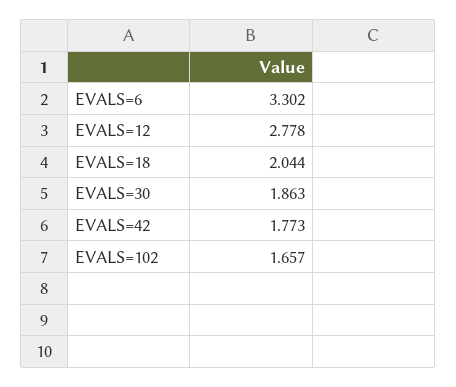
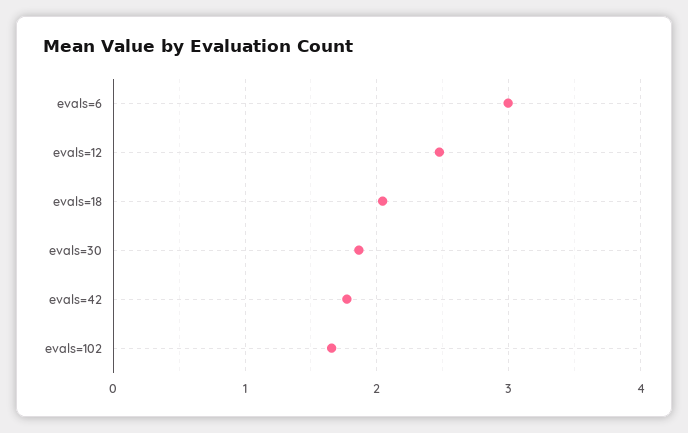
EVALS=6: 3.302 -> 3
EVALS=12: 2.778 -> 2.5

